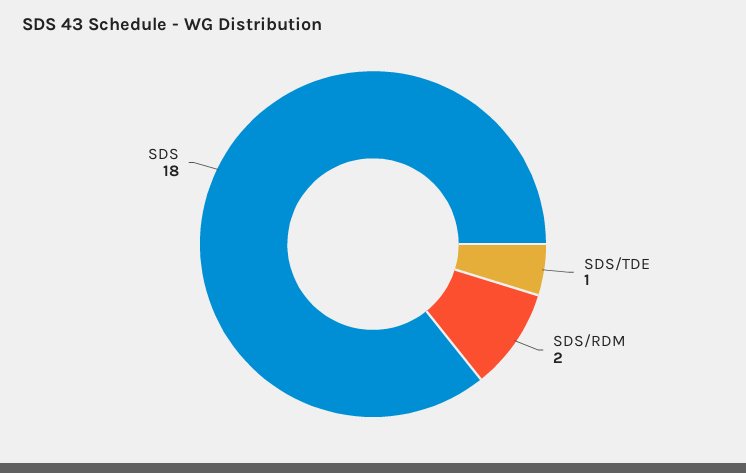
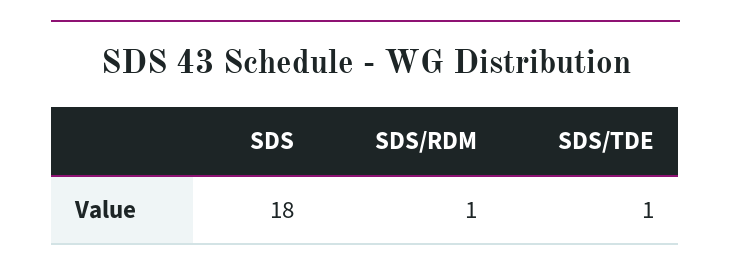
SDS/RDM: 2 -> 1

